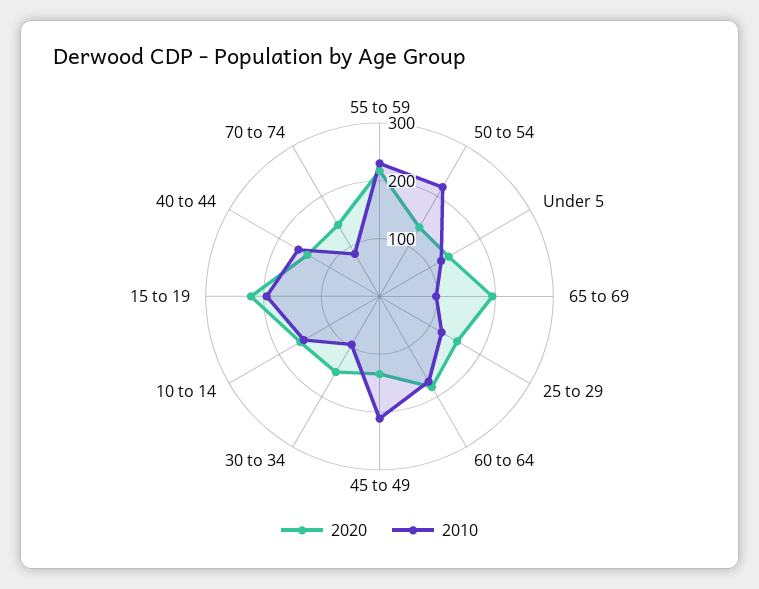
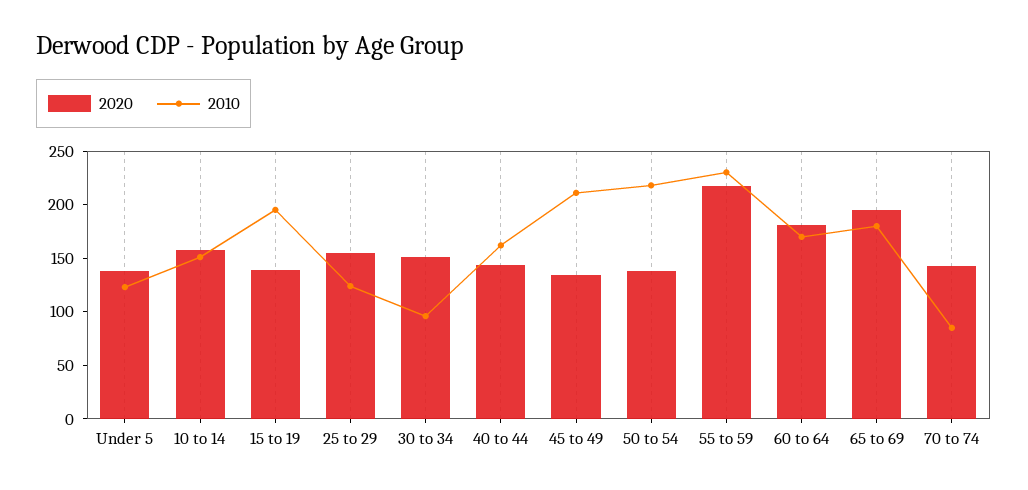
2010, 65 to 69: 100 -> 180
2020, 15 to 19: 220 -> 140

